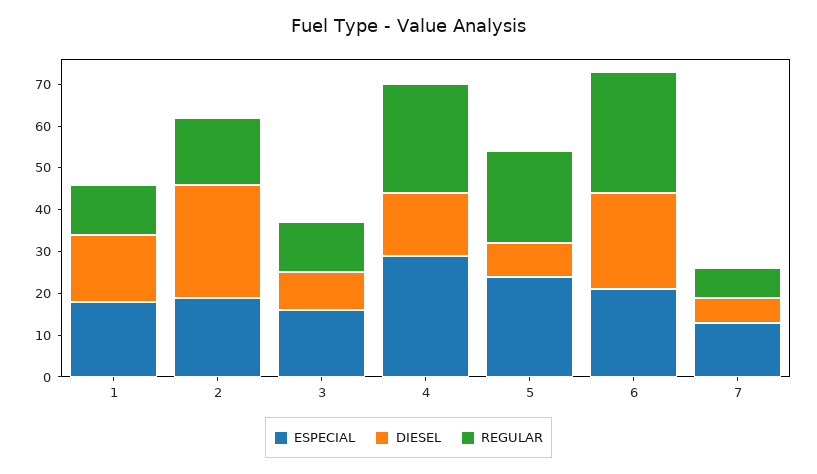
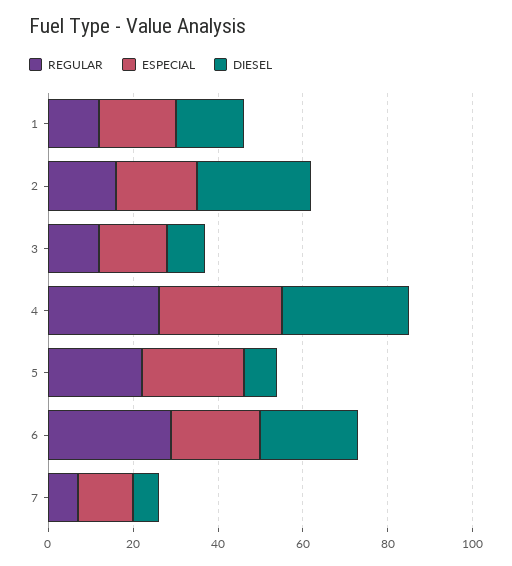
DIESEL, 4: 15 -> 30

